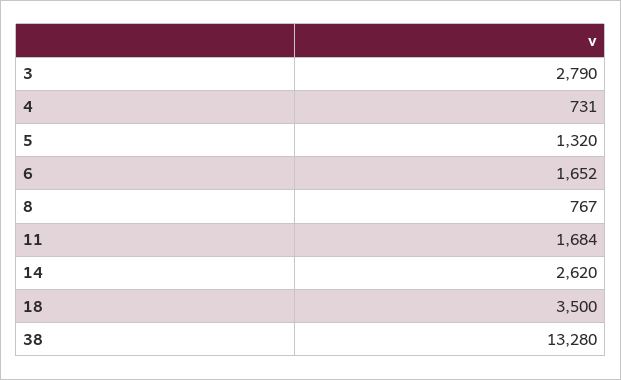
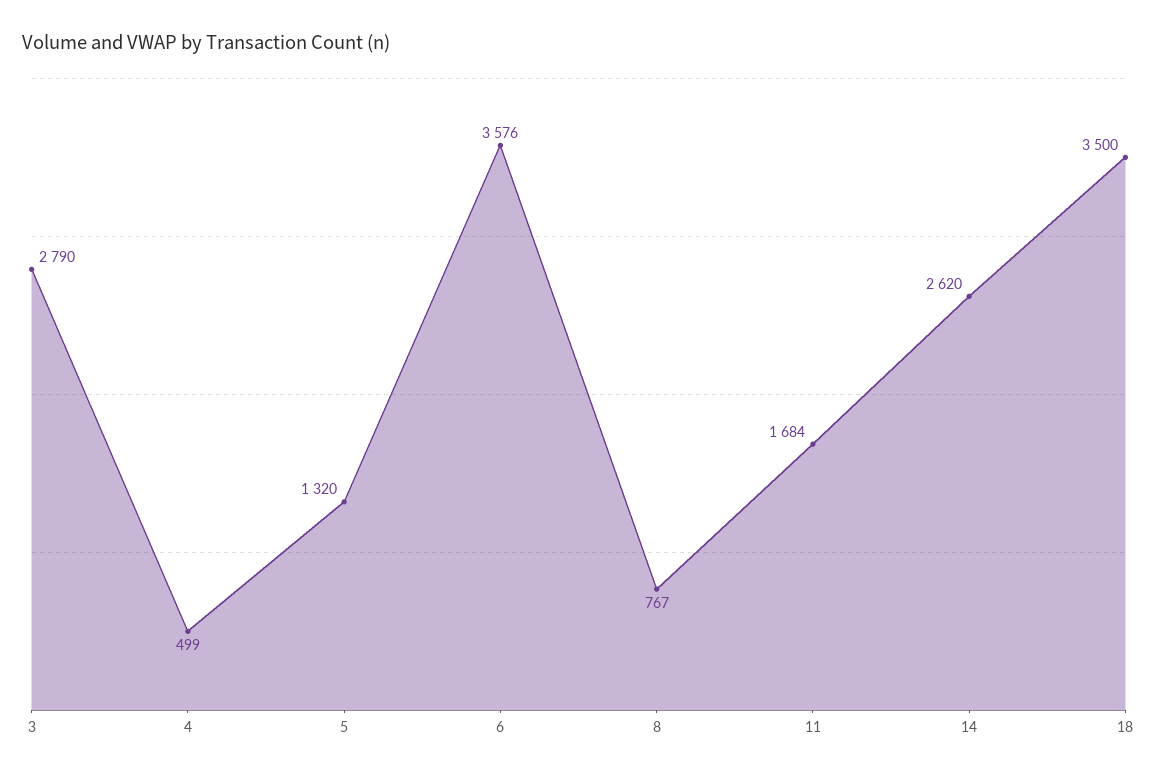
4: 731 -> 499
6: 1652 -> 3576
38: 13280 -> none

